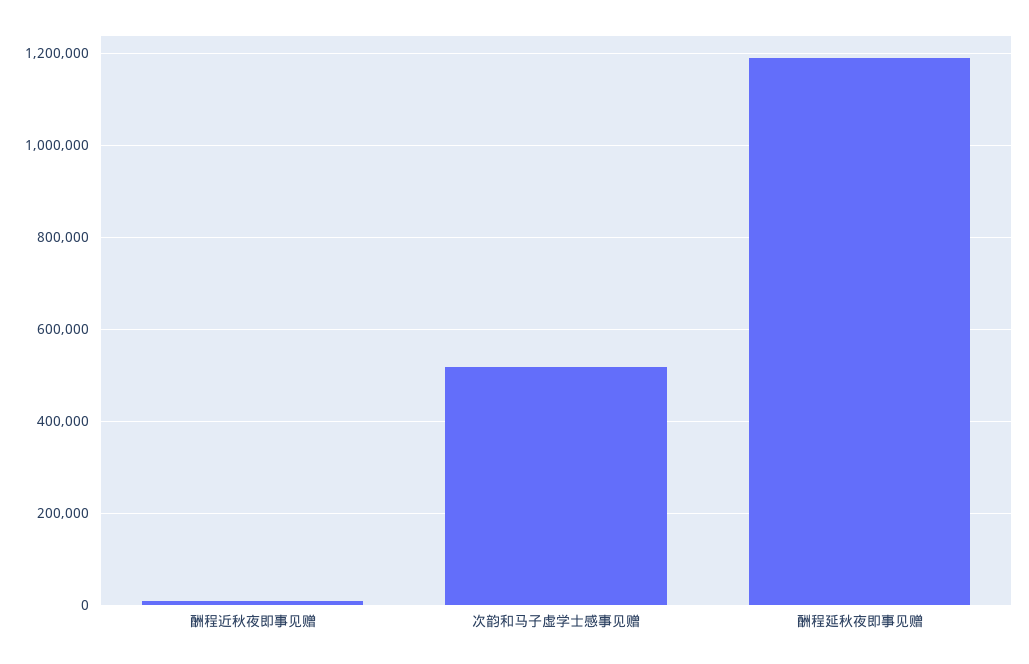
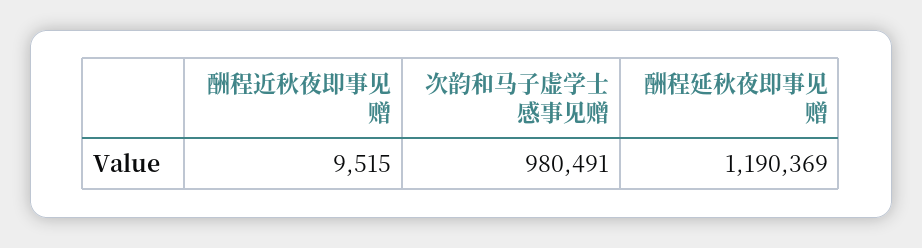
次韵和马子虚学士感事见赠: 520000 -> 980491

